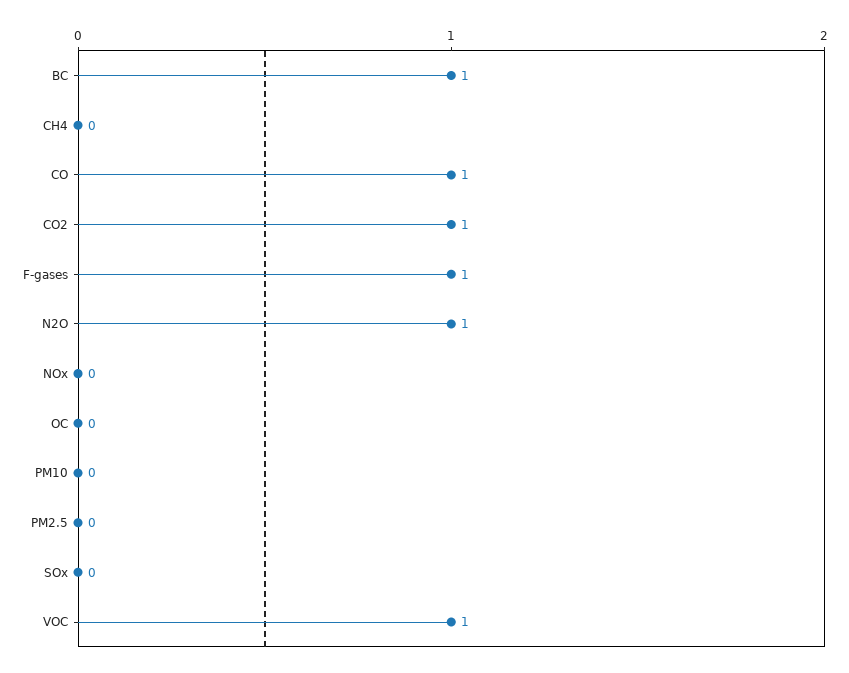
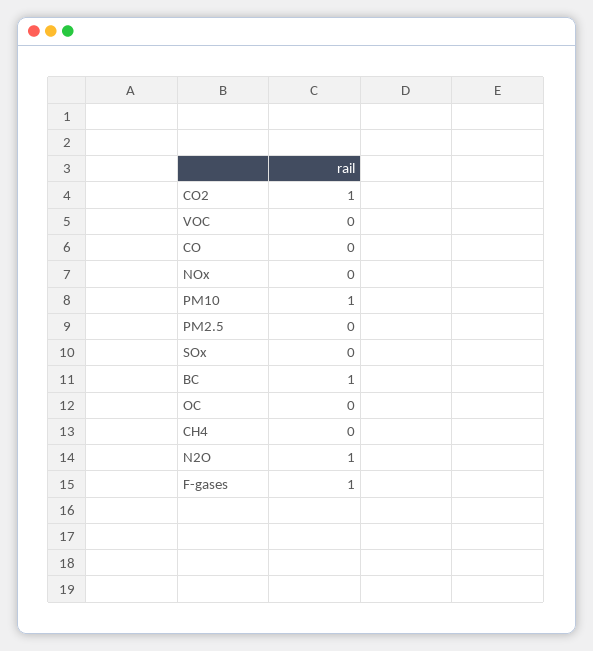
CO: 1 -> 0
PM10: 0 -> 1
VOC: 1 -> 0

